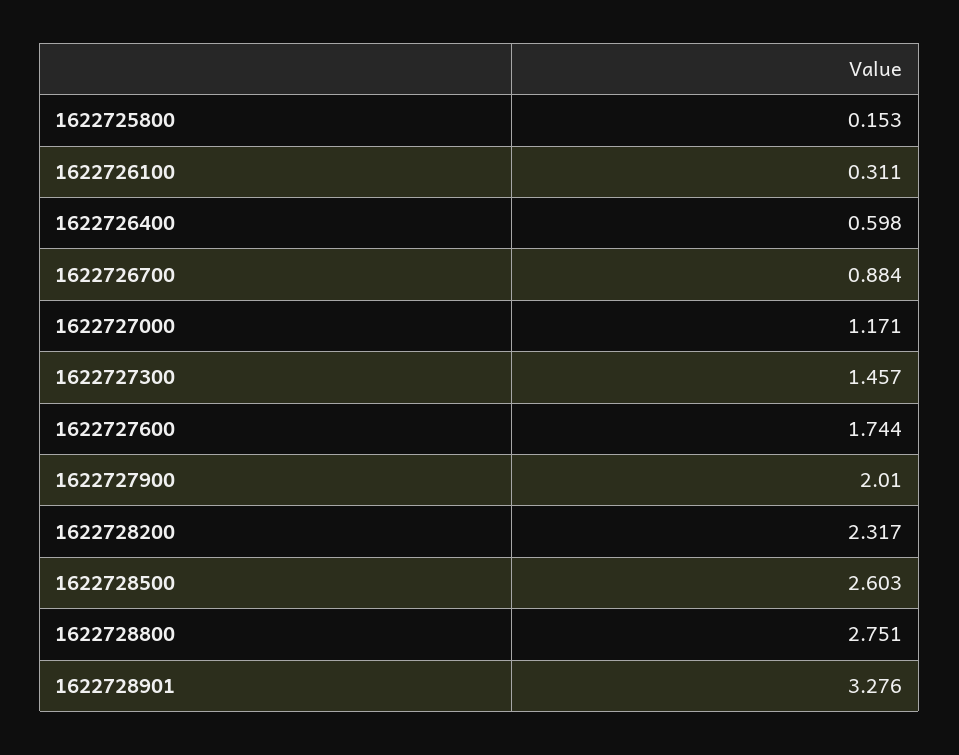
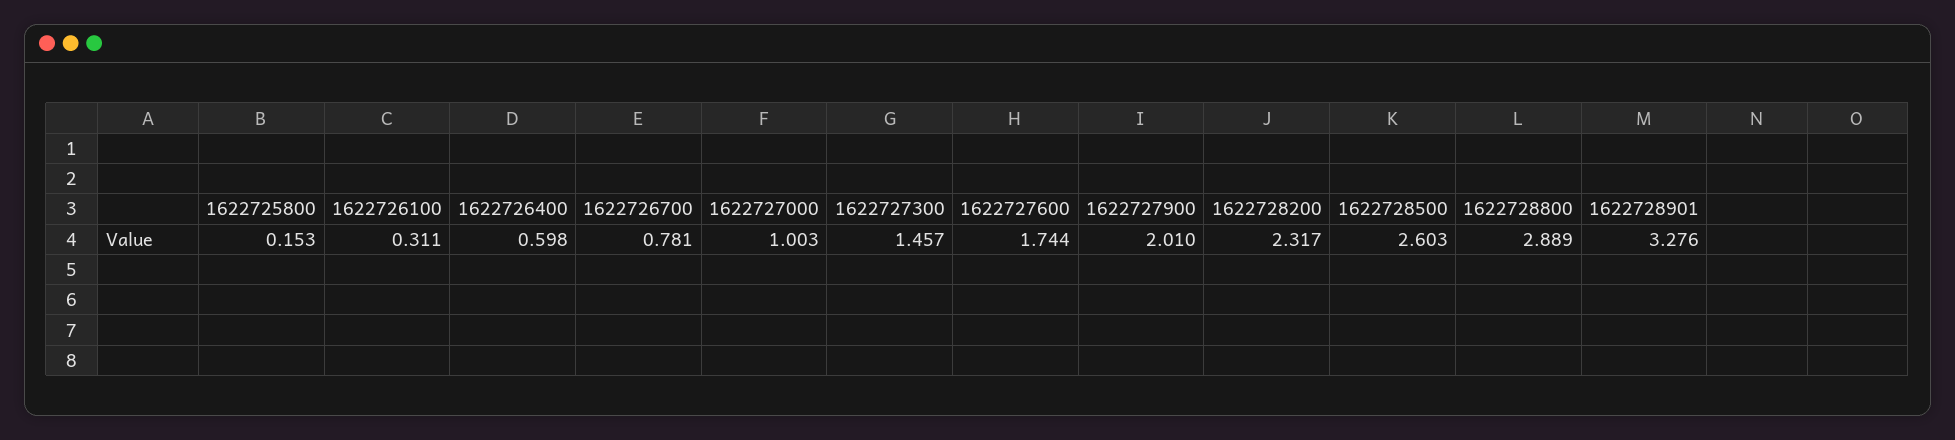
1622726700: 0.884 -> 0.781
1622727000: 1.171 -> 1.003
1622728800: 2.751 -> 2.889

